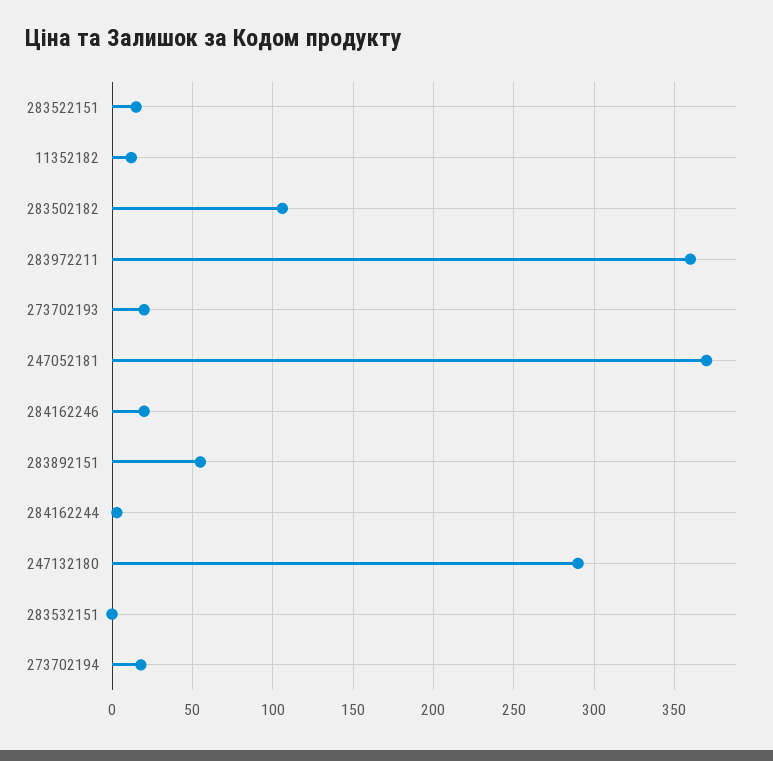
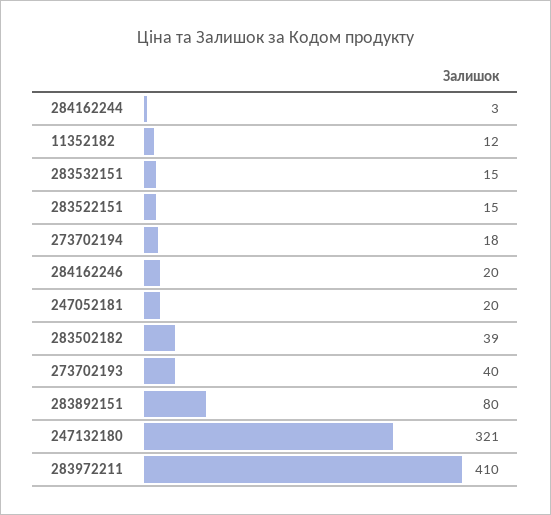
283502182: 105 -> 39
283972211: 360 -> 410
273702193: 20 -> 40
247052181: 370 -> 20
283892151: 55 -> 80
247132180: 290 -> 321
283532151: 0 -> 15

